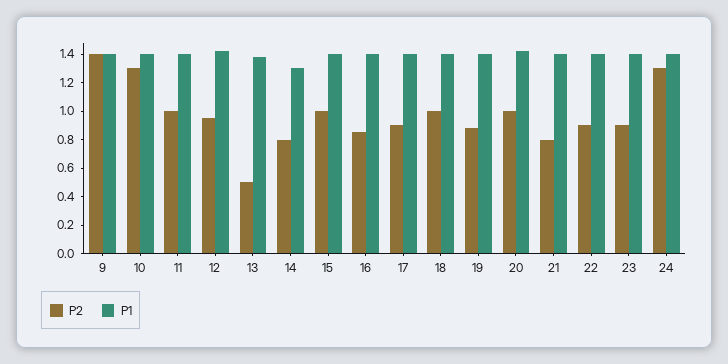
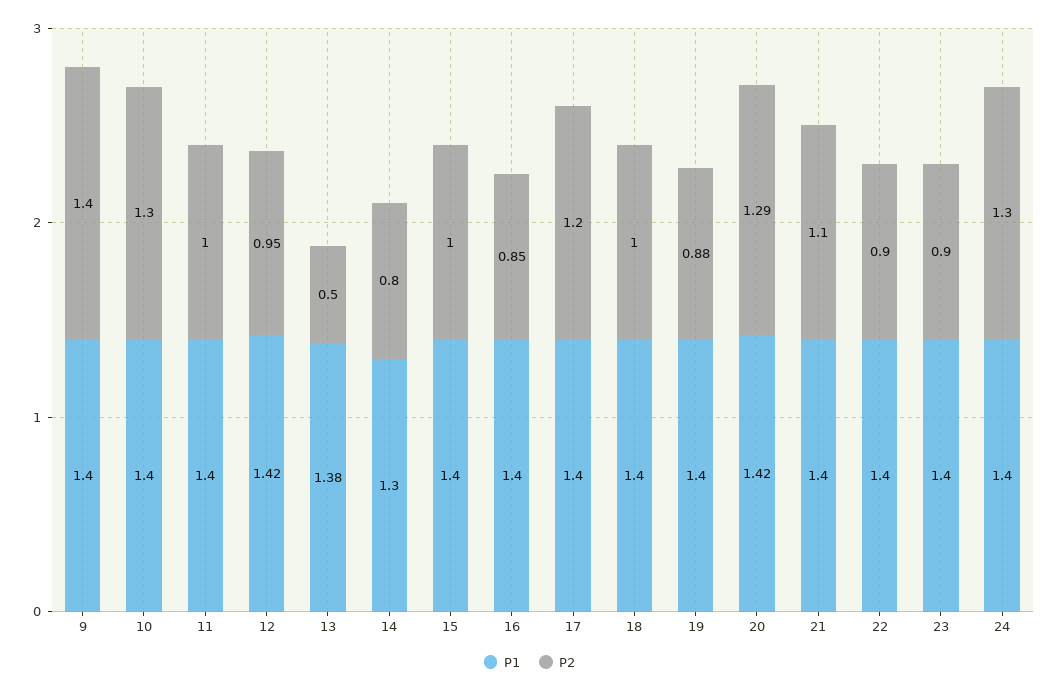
P2, 17: 0.9 -> 1.2
P2, 20: 1 -> 1.29
P2, 21: 0.8 -> 1.1

